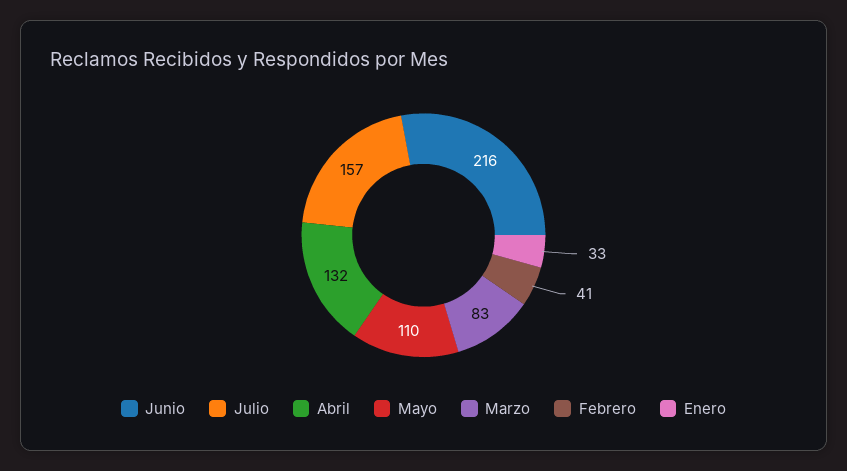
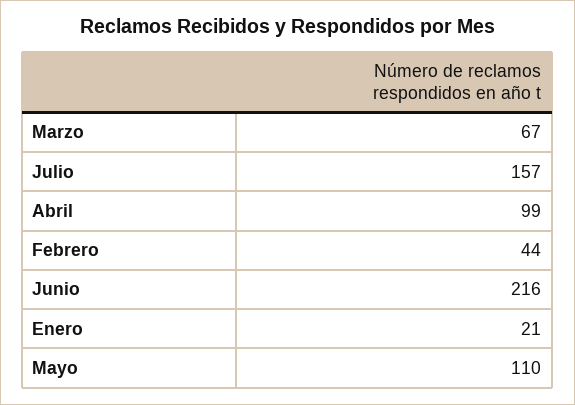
Abril: 132 -> 99
Marzo: 83 -> 67
Febrero: 41 -> 44
Enero: 33 -> 21

